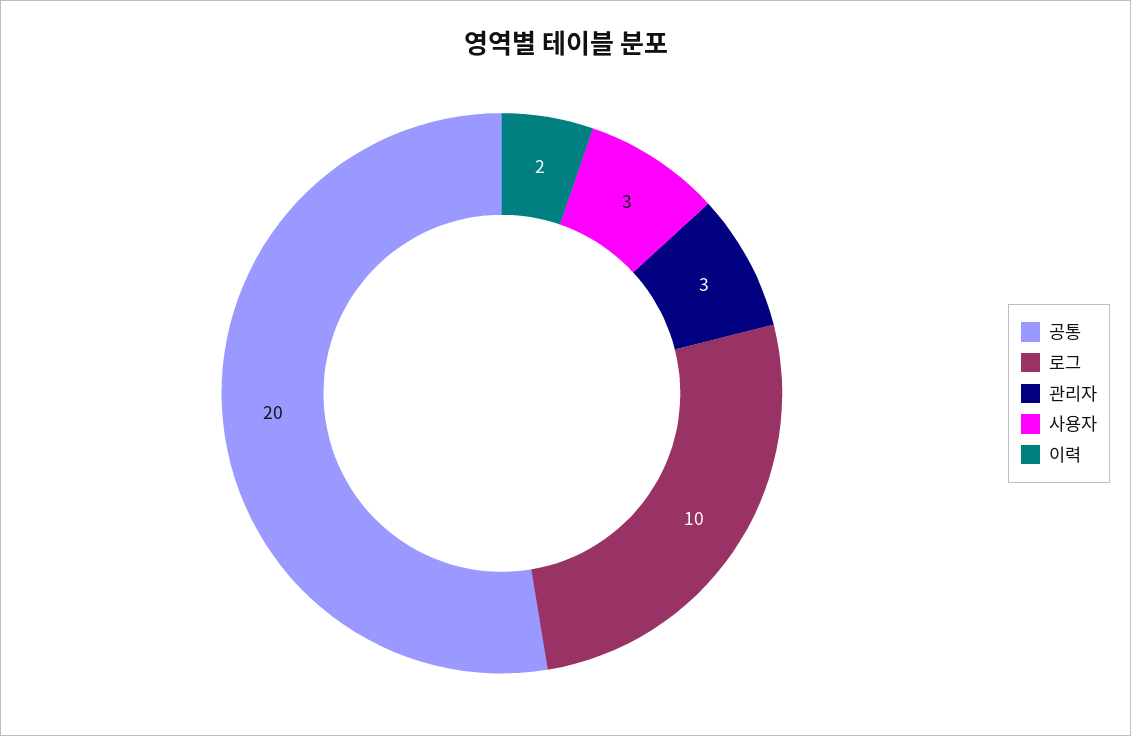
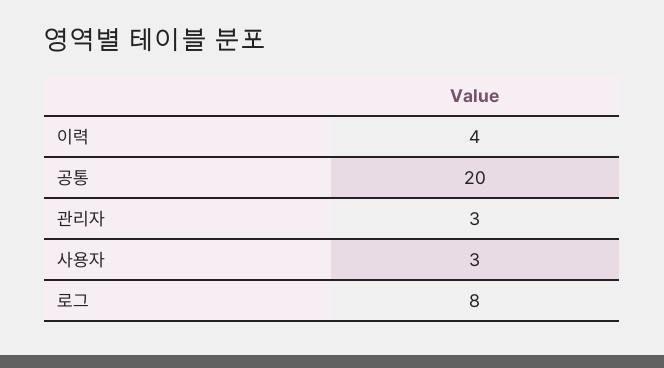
로그: 10 -> 8
이력: 2 -> 4

